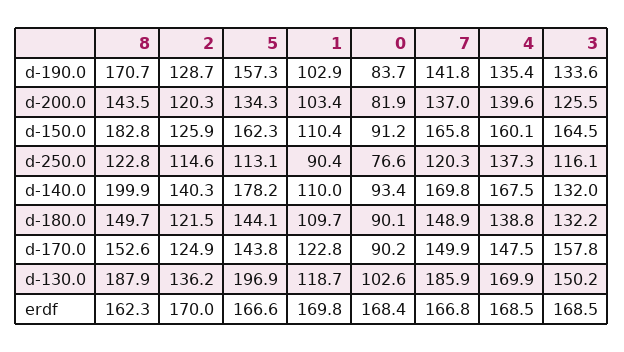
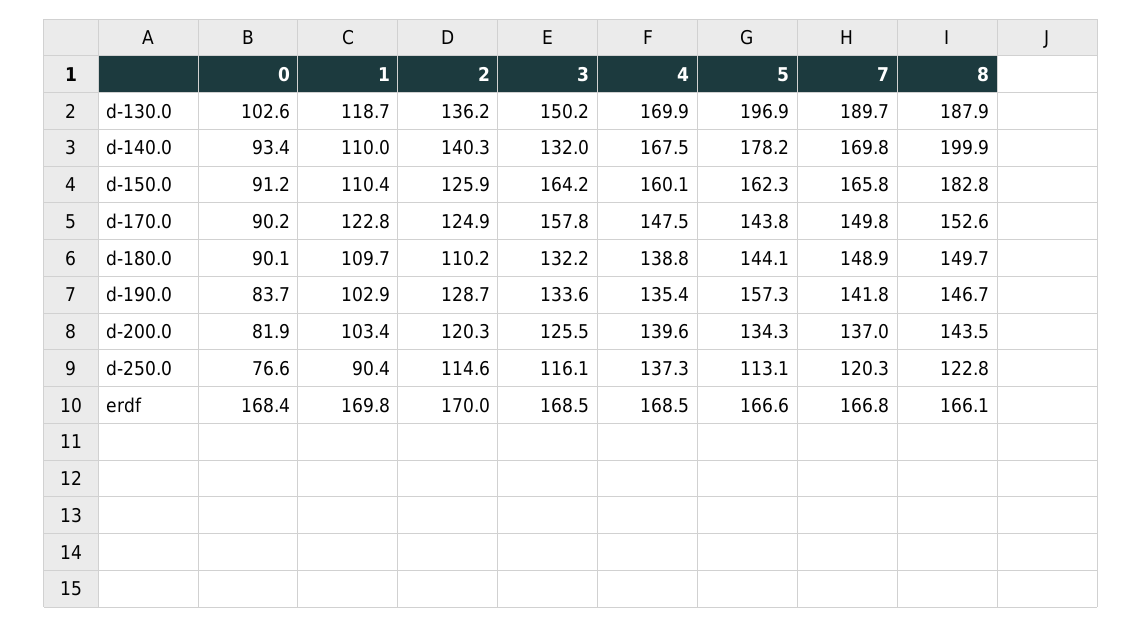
8, d-190.0: 170.7 -> 146.7
3, d-150.0: 164.5 -> 164.2
2, d-180.0: 121.5 -> 110.2
7, d-170.0: 149.9 -> 149.8
7, d-130.0: 185.9 -> 189.7
8, erdf: 162.3 -> 166.1

